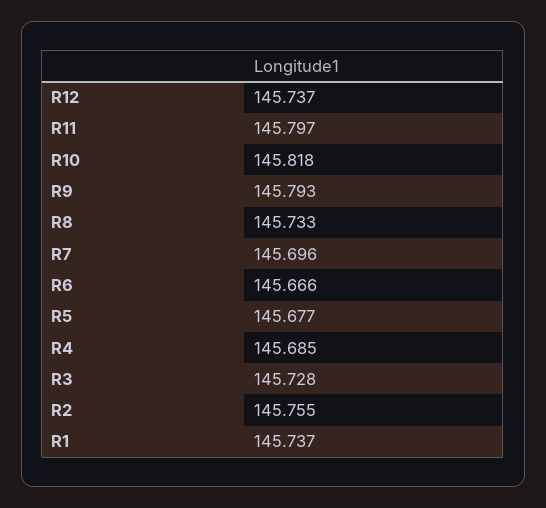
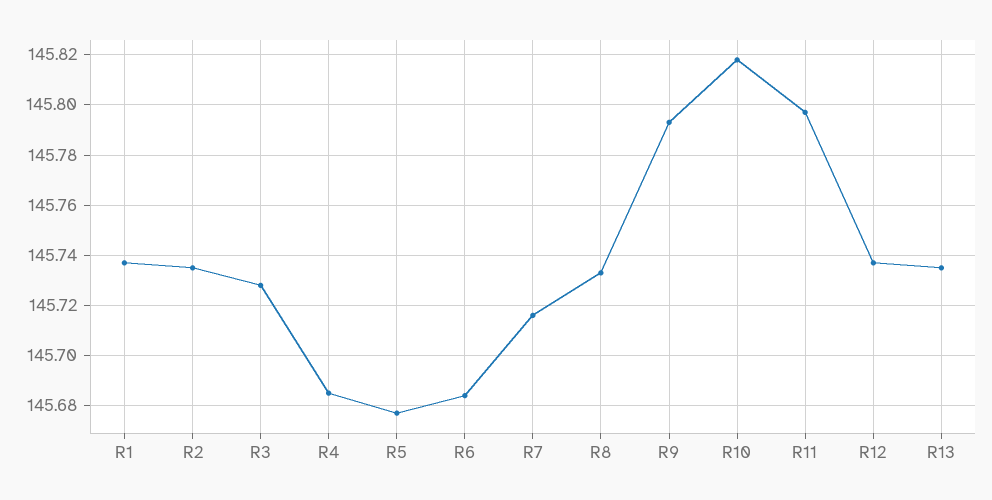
R7: 145.696 -> 145.715
R6: 145.666 -> 145.685
R2: 145.755 -> 145.735
R13: none -> 145.735

